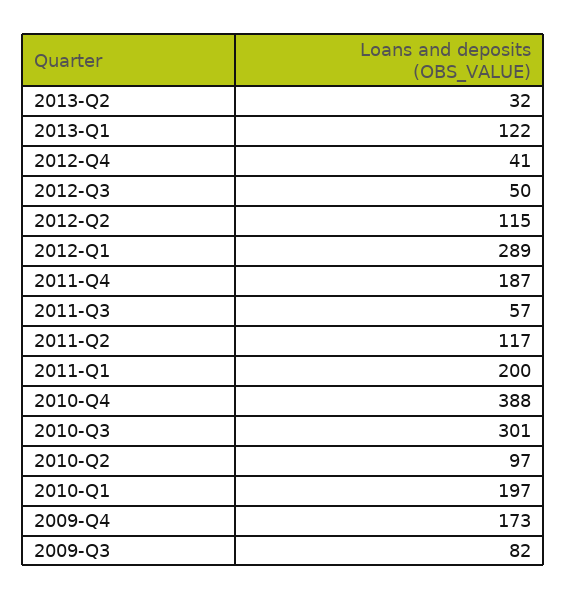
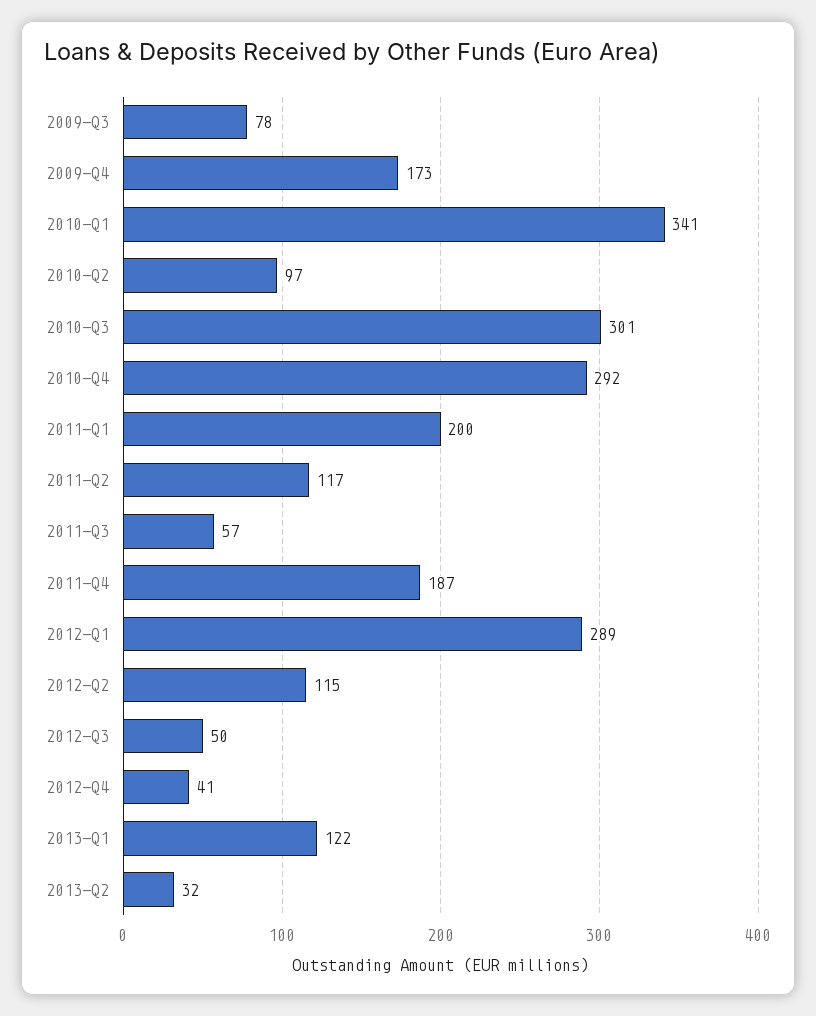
2010-Q4: 388 -> 292
2010-Q1: 197 -> 341
2009-Q3: 82 -> 78

